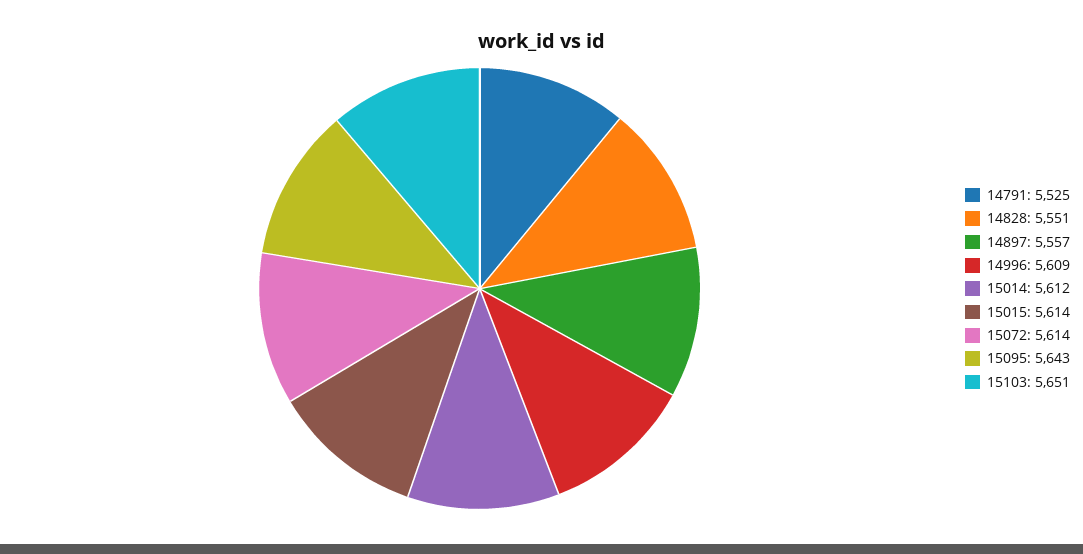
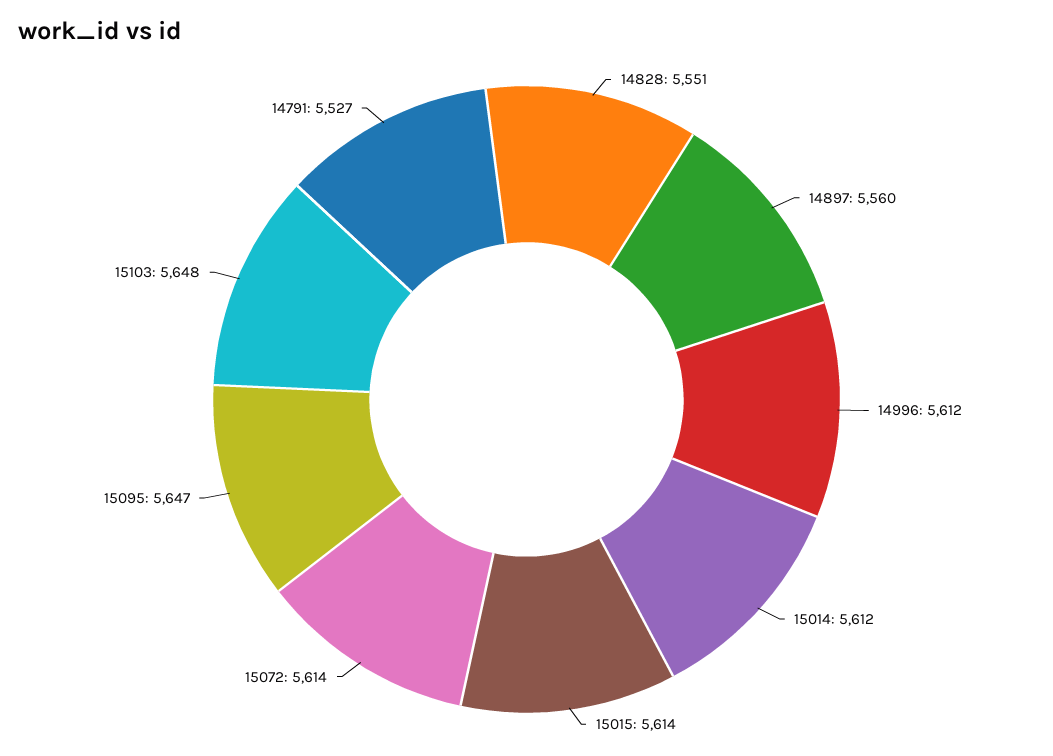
14791: 5525 -> 5527
14897: 5557 -> 5560
14996: 5609 -> 5612
15095: 5643 -> 5647
15103: 5651 -> 5648

